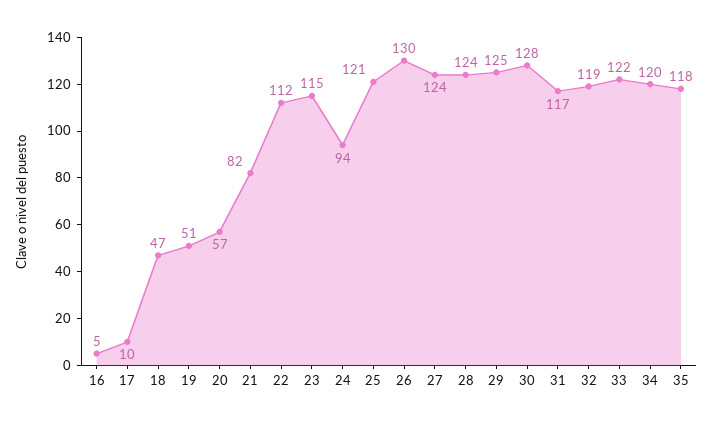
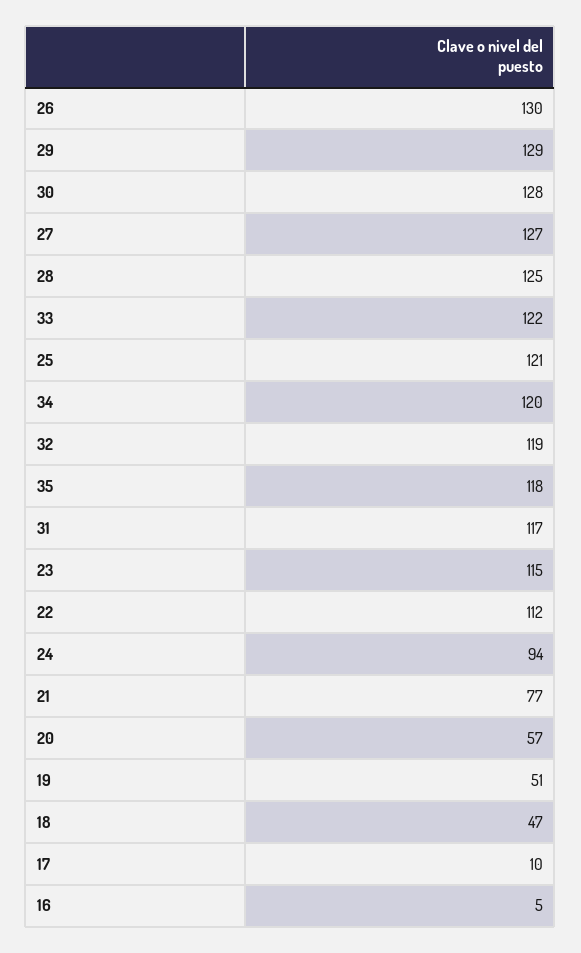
21: 82 -> 77
27: 124 -> 127
28: 124 -> 125
29: 125 -> 129

